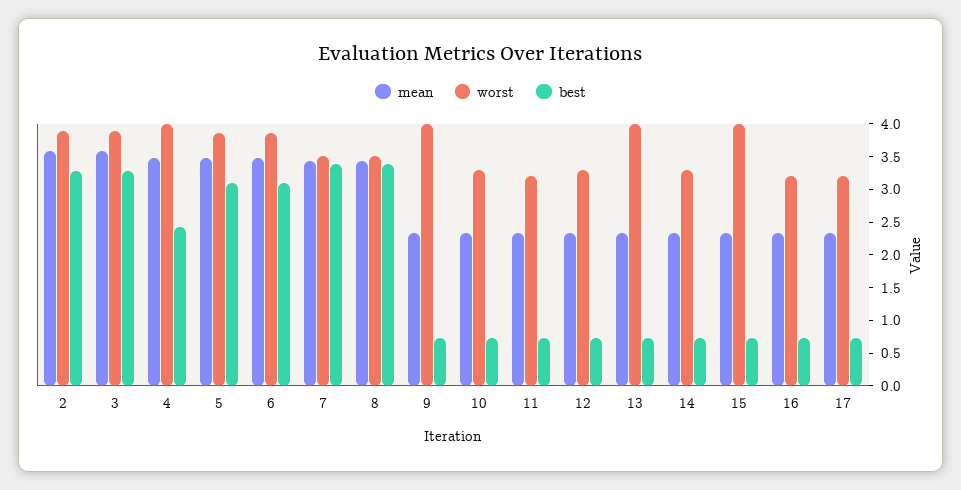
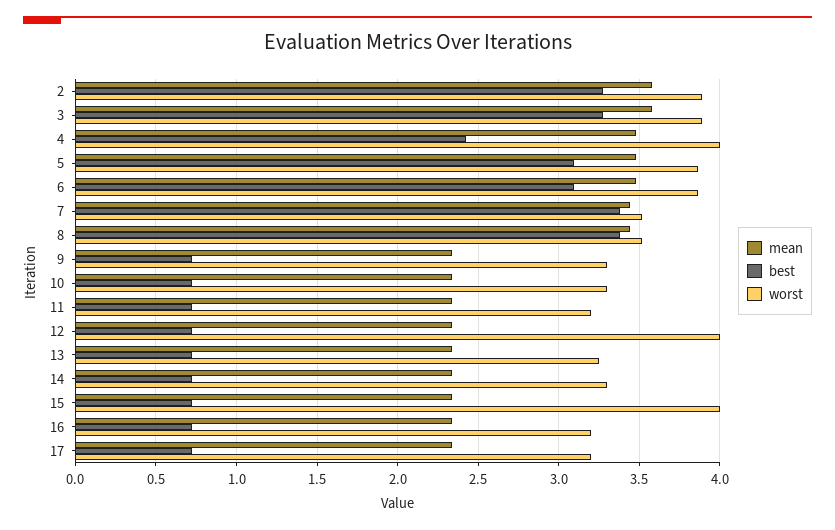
worst, 9: 4 -> 3.3
worst, 12: 3.25 -> 4
worst, 13: 4 -> 3.25

